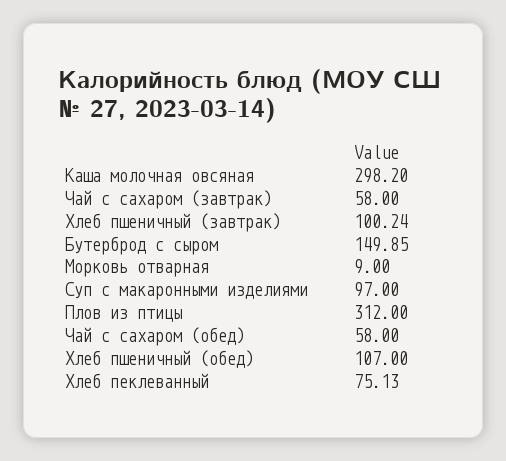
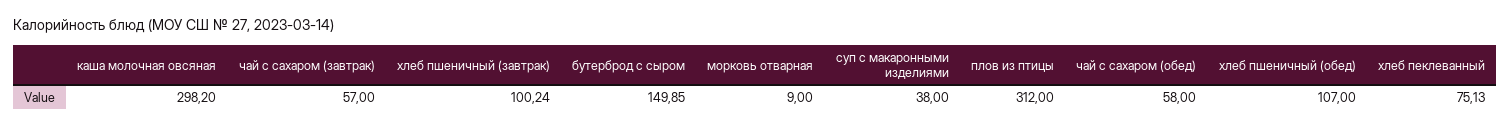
Чай с сахаром (завтрак): 58 -> 57
Суп с макаронными изделиями: 97 -> 38

